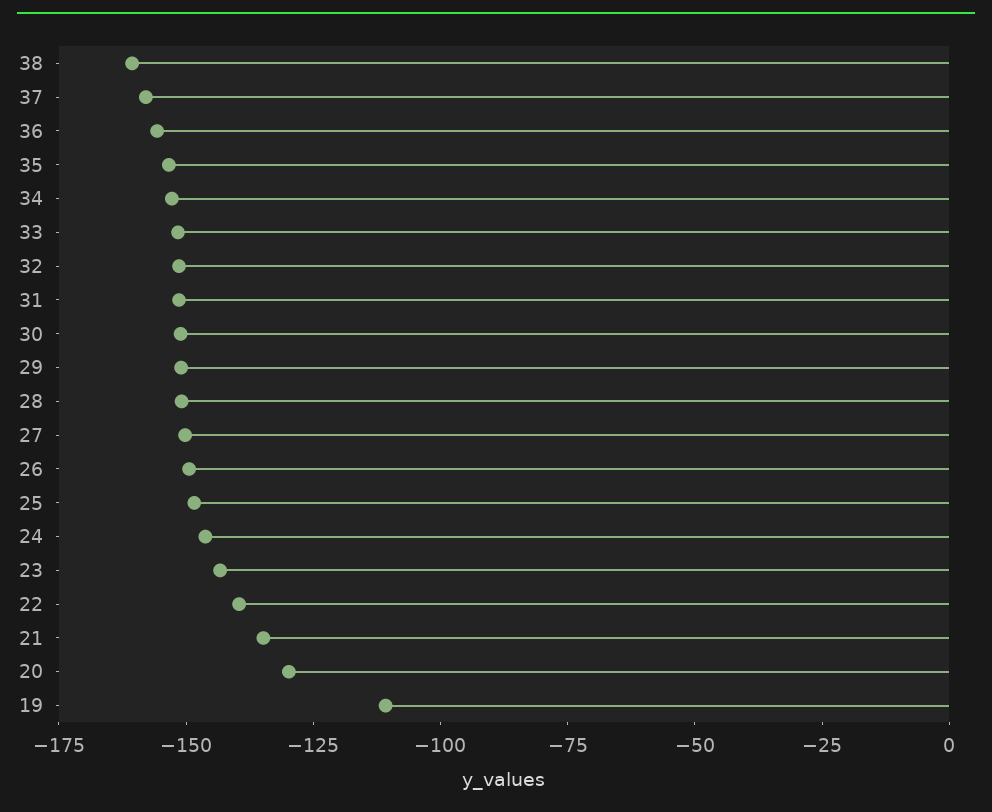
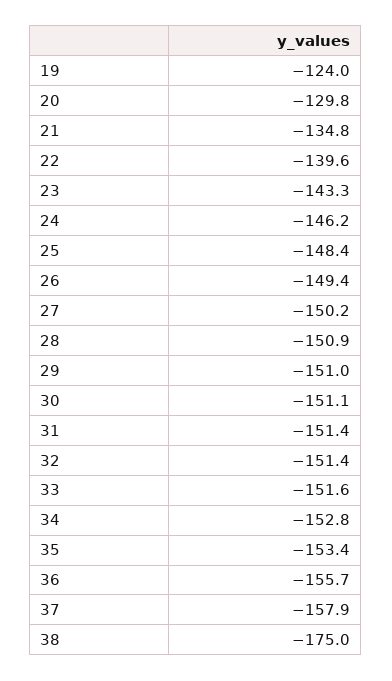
38: -160 -> -175
19: -110 -> -124

